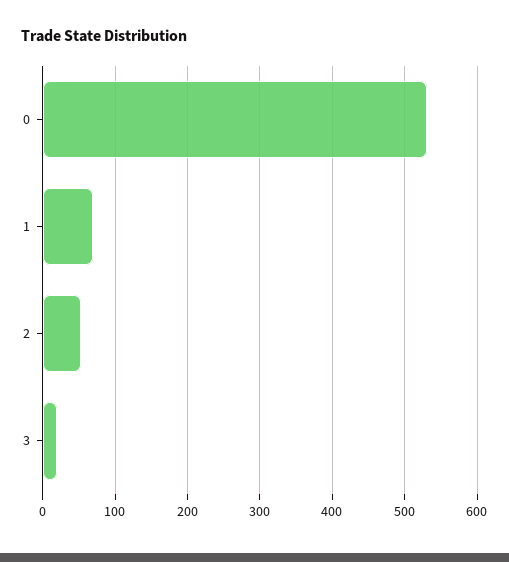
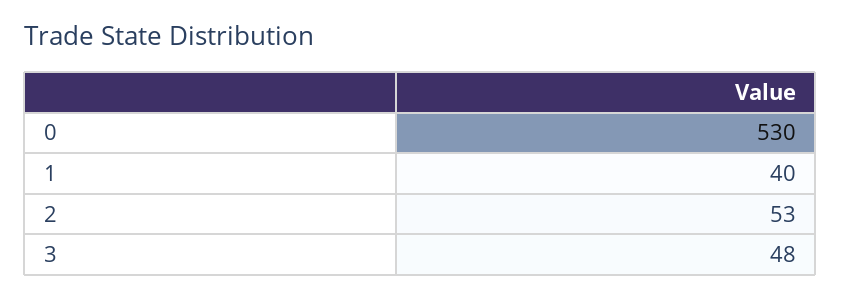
1: 70 -> 40
3: 20 -> 48

